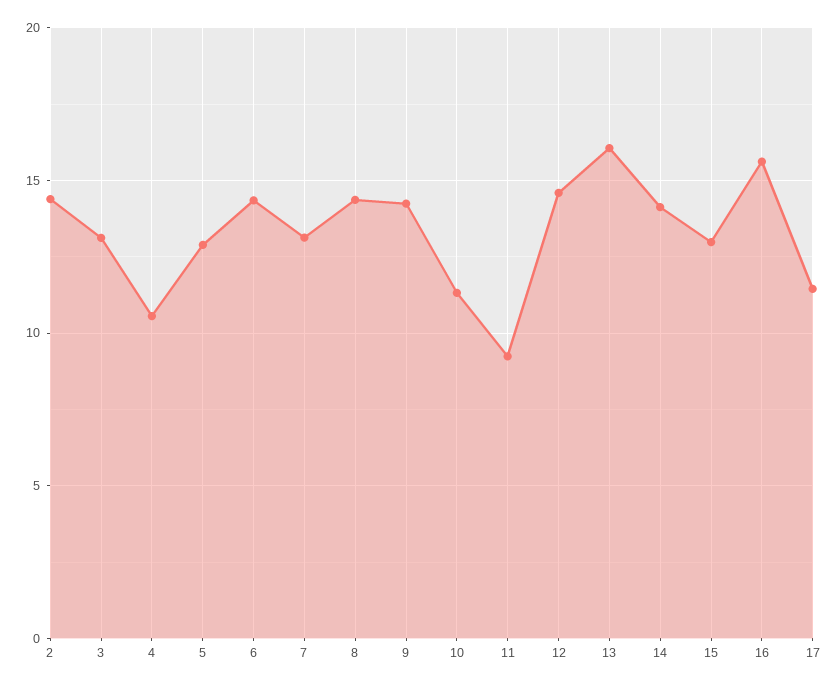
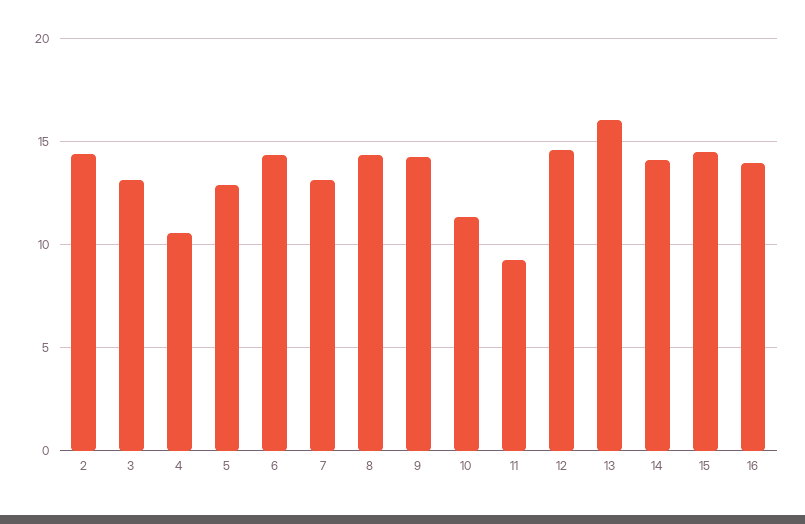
15: 13 -> 14.5
16: 15.5 -> 14
17: 11.5 -> none

